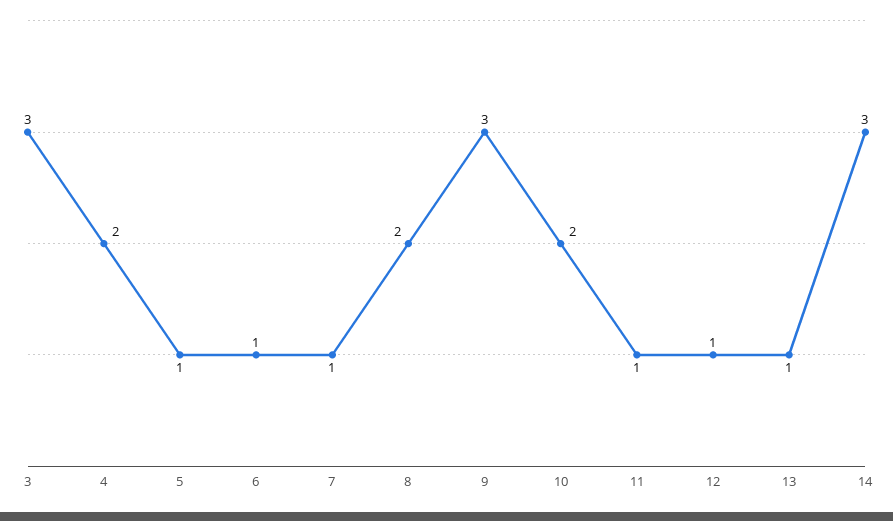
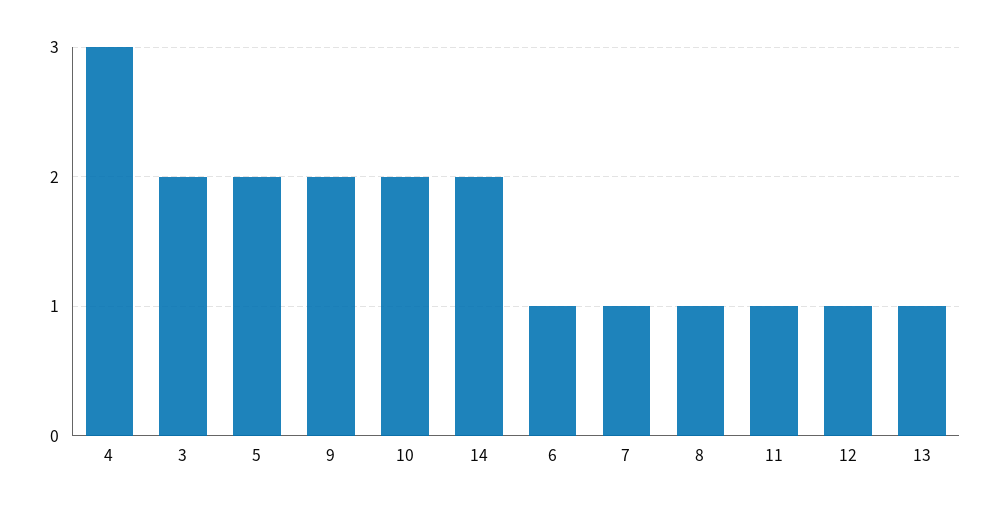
3: 3 -> 2
4: 2 -> 3
5: 1 -> 2
8: 2 -> 1
9: 3 -> 2
14: 3 -> 2

